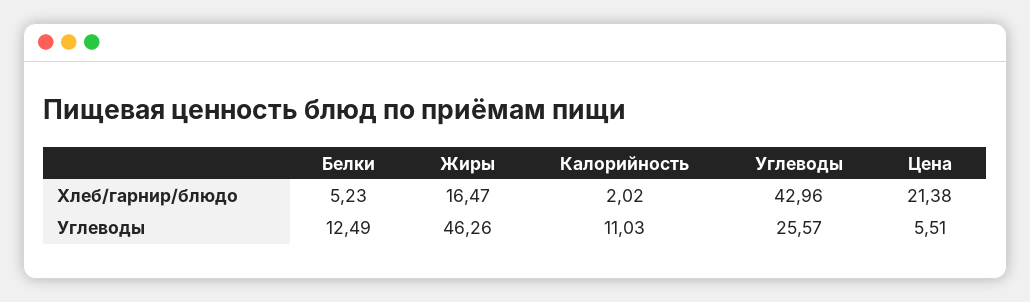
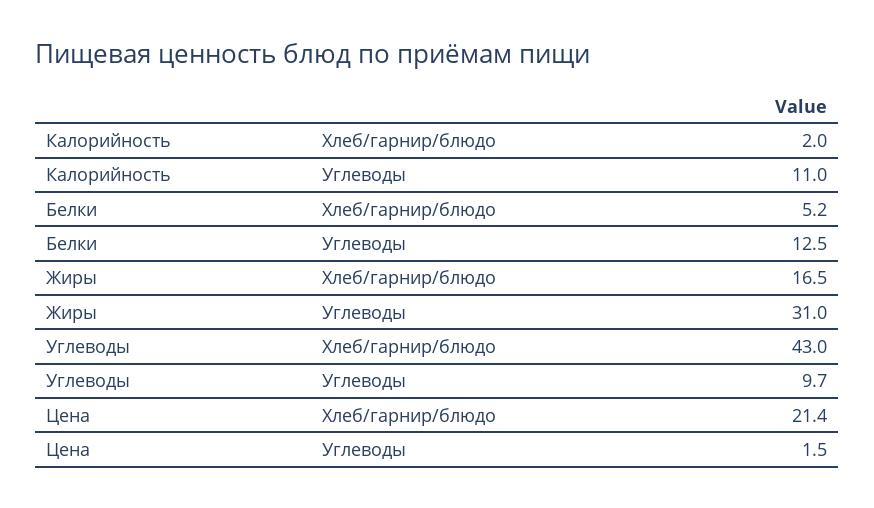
Жиры, Углеводы: 46.26 -> 31
Углеводы, Углеводы: 25.57 -> 9.7
Цена, Углеводы: 5.51 -> 1.5

